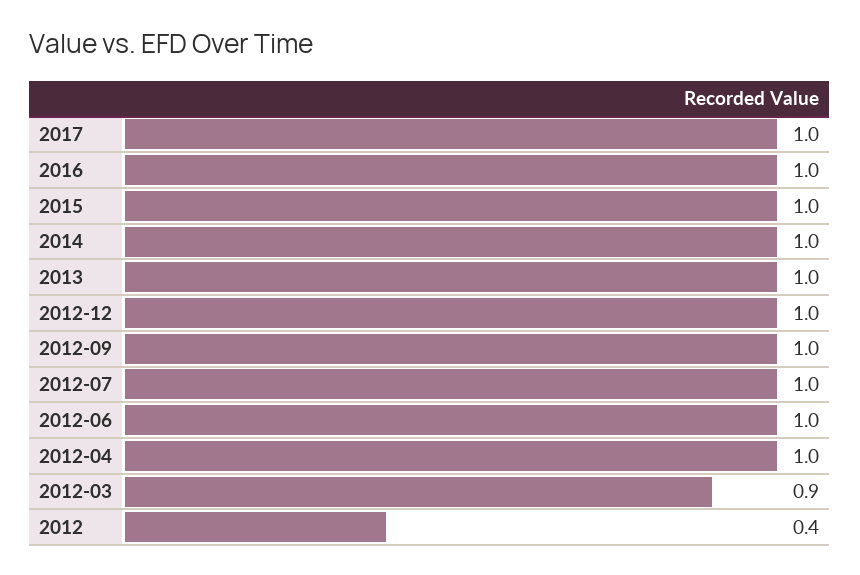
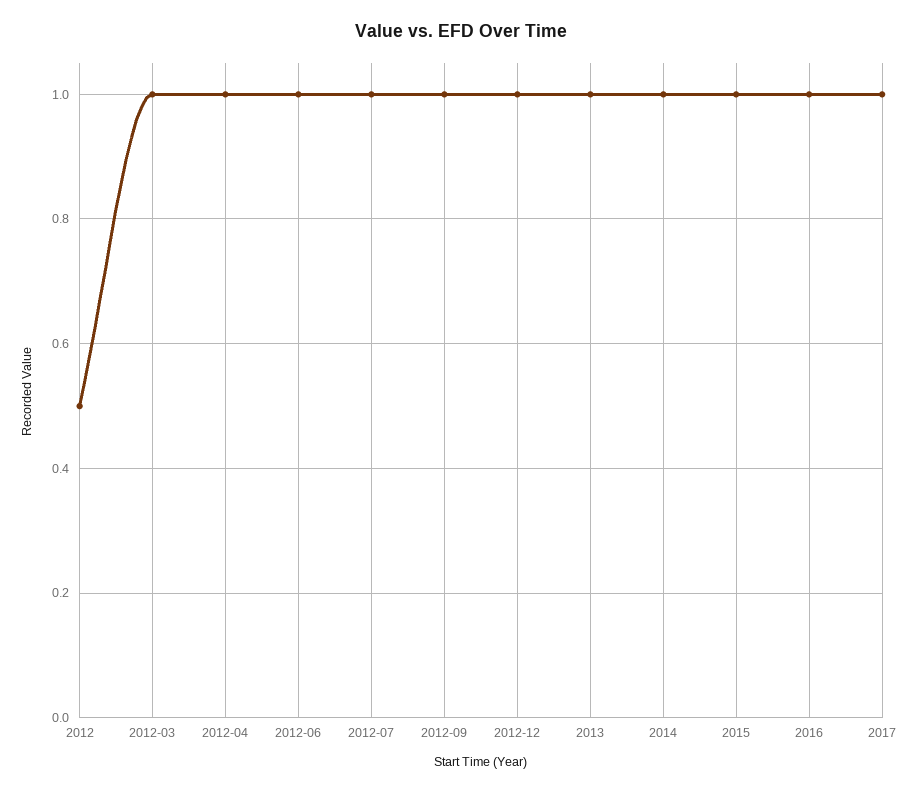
2012-03: 0.9 -> 1
2012: 0.4 -> 0.5

